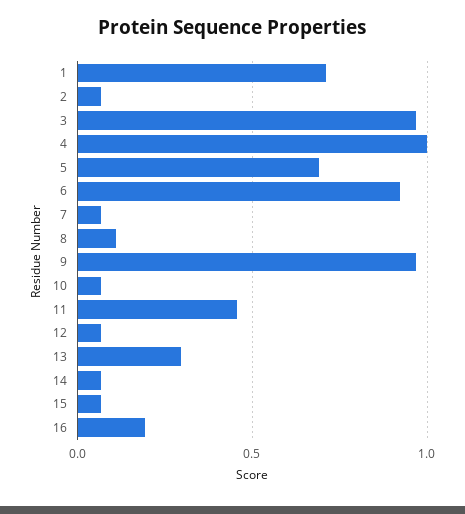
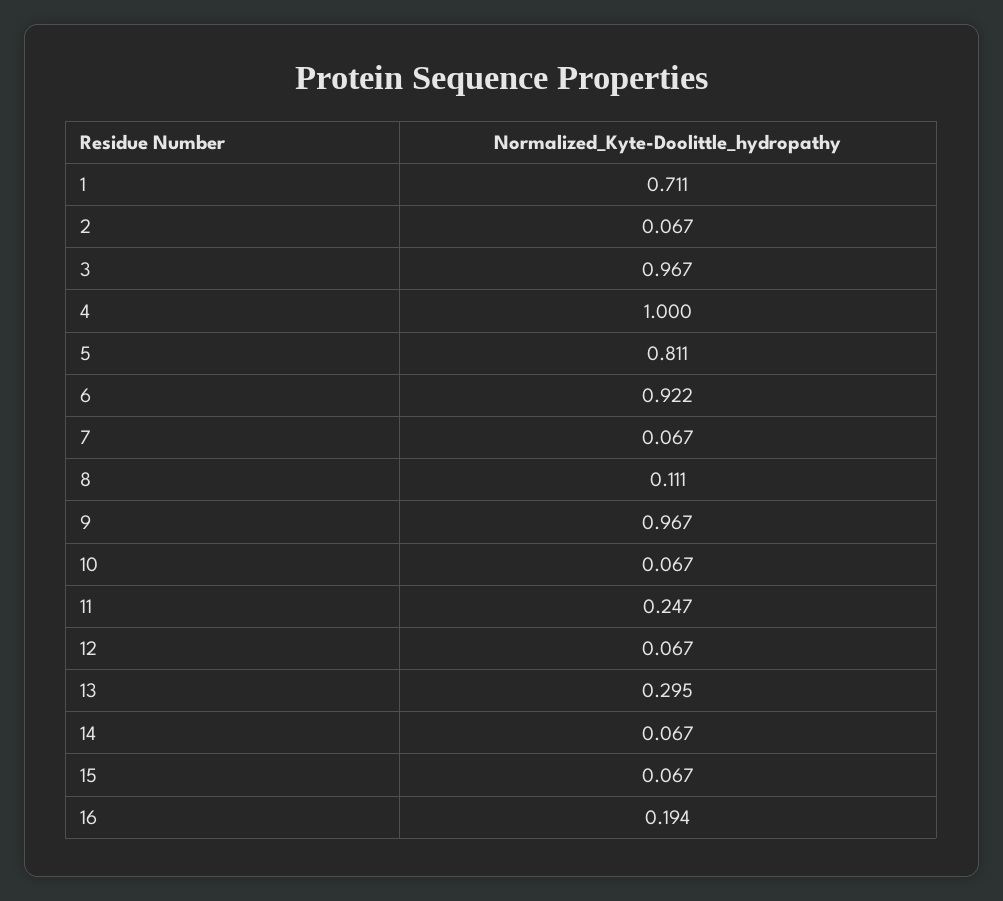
5: 0.7 -> 0.811
11: 0.45 -> 0.247

